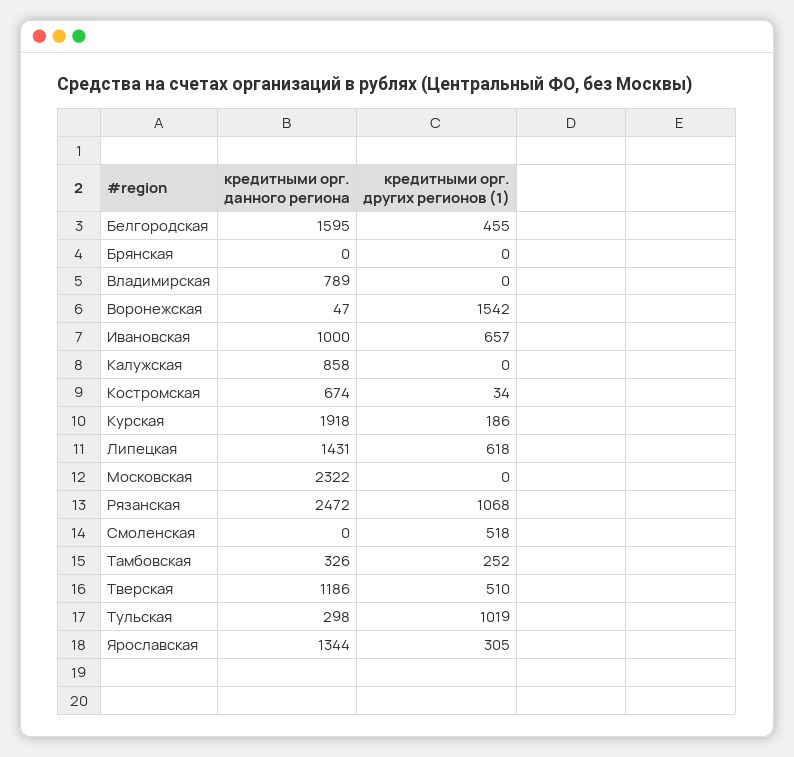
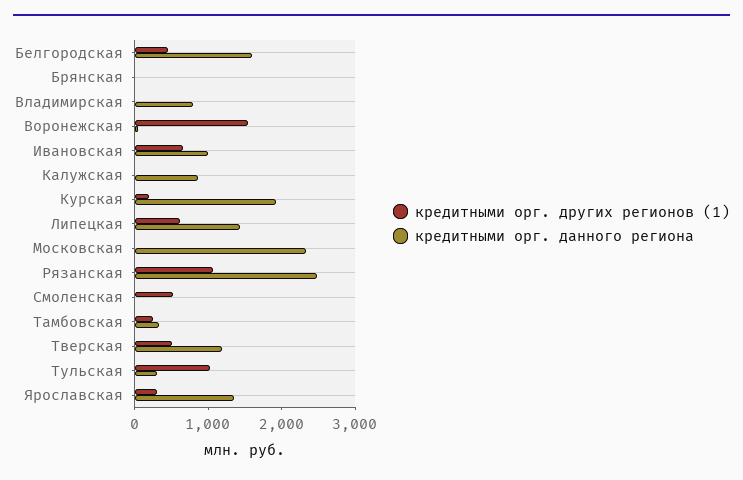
кредитными орг. данного региона, Костромская: 674 -> none
кредитными орг. других регионов (1), Костромская: 34 -> none

